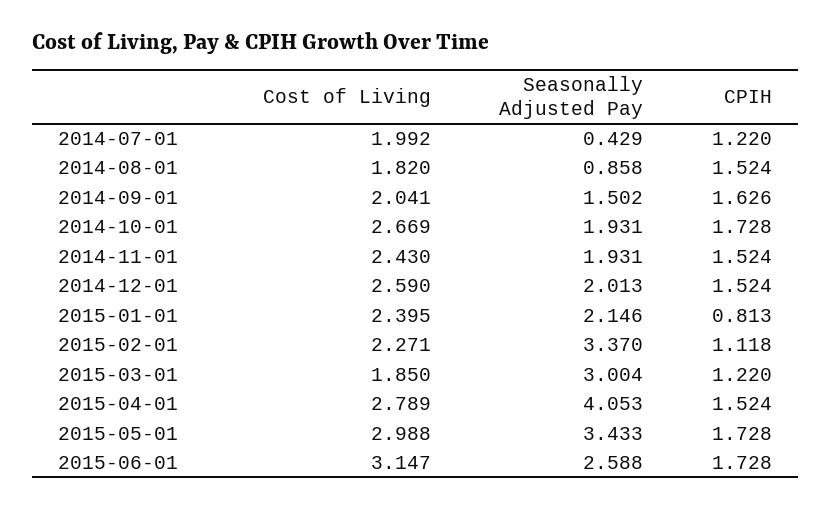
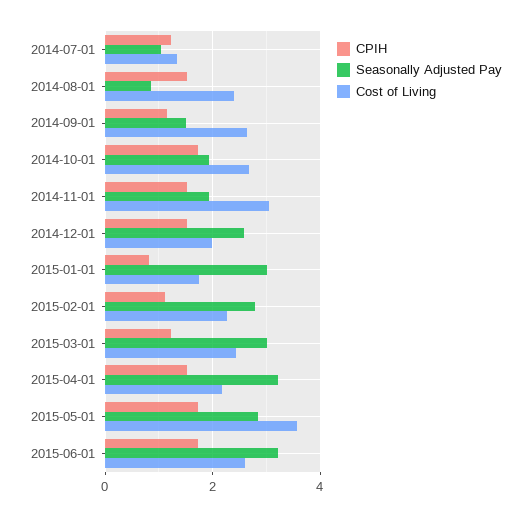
Cost of Living, 2014-07-01: 1.992 -> 1.4
Seasonally Adjusted Pay, 2014-07-01: 0.429 -> 1
Cost of Living, 2014-08-01: 1.82 -> 2.4
Cost of Living, 2014-09-01: 2.041 -> 2.6
CPIH, 2014-09-01: 1.626 -> 1.2
Cost of Living, 2014-11-01: 2.43 -> 3
Cost of Living, 2014-12-01: 2.59 -> 2
Seasonally Adjusted Pay, 2014-12-01: 2.013 -> 2.6
Cost of Living, 2015-01-01: 2.395 -> 1.8
Seasonally Adjusted Pay, 2015-01-01: 2.146 -> 3
Seasonally Adjusted Pay, 2015-02-01: 3.37 -> 2.8
Cost of Living, 2015-03-01: 1.85 -> 2.4
Cost of Living, 2015-04-01: 2.789 -> 2.2
Seasonally Adjusted Pay, 2015-04-01: 4.053 -> 3.2
Cost of Living, 2015-05-01: 2.988 -> 3.6
Seasonally Adjusted Pay, 2015-05-01: 3.433 -> 2.8
Cost of Living, 2015-06-01: 3.147 -> 2.6
Seasonally Adjusted Pay, 2015-06-01: 2.588 -> 3.2

